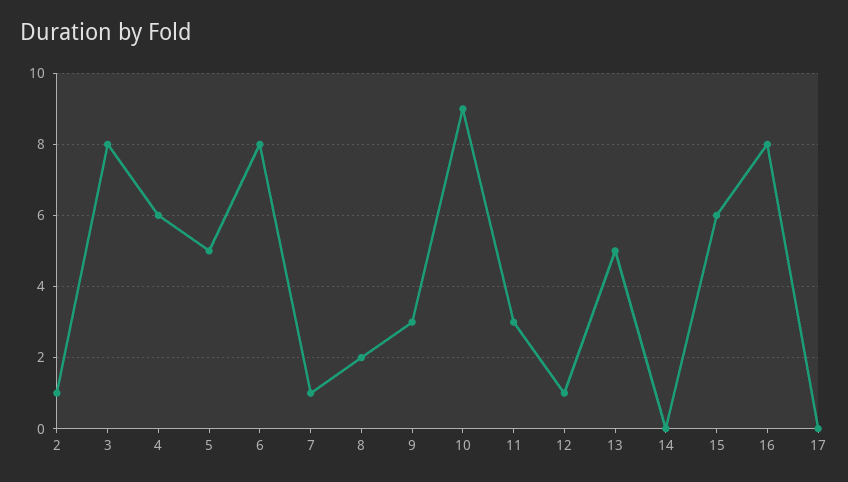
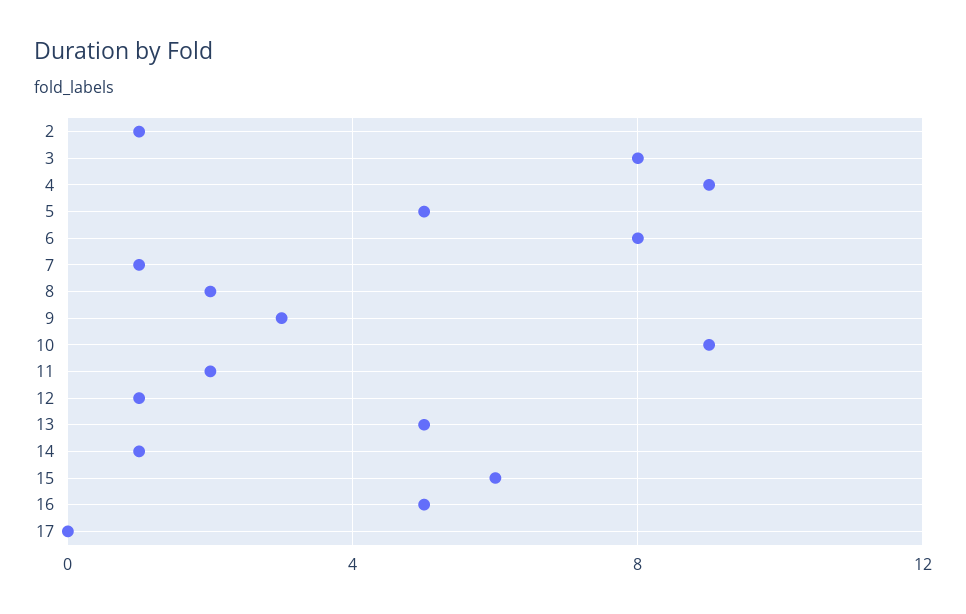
4: 6 -> 9
11: 3 -> 2
14: 0 -> 1
16: 8 -> 5

